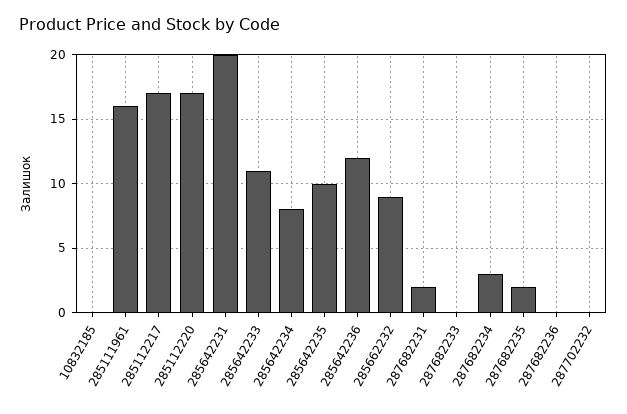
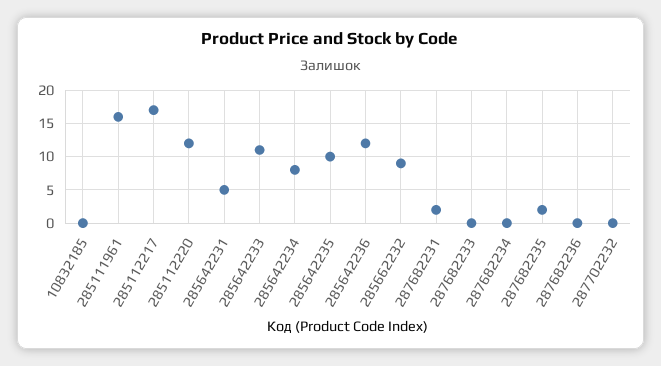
285112220: 17 -> 12
285642231: 20 -> 5
287682234: 3 -> 0

